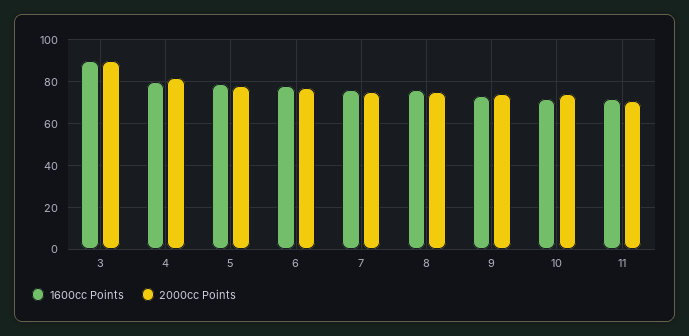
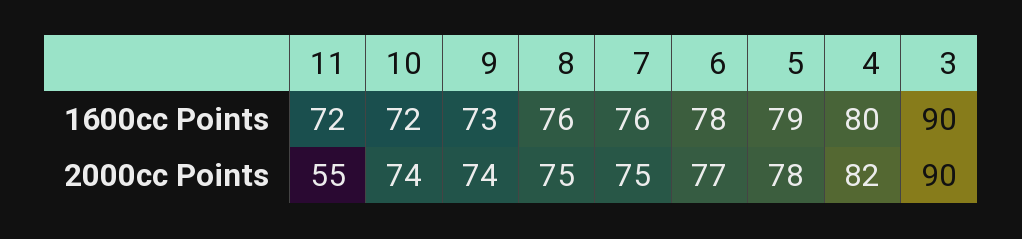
2000cc Points, 11: 70 -> 55

